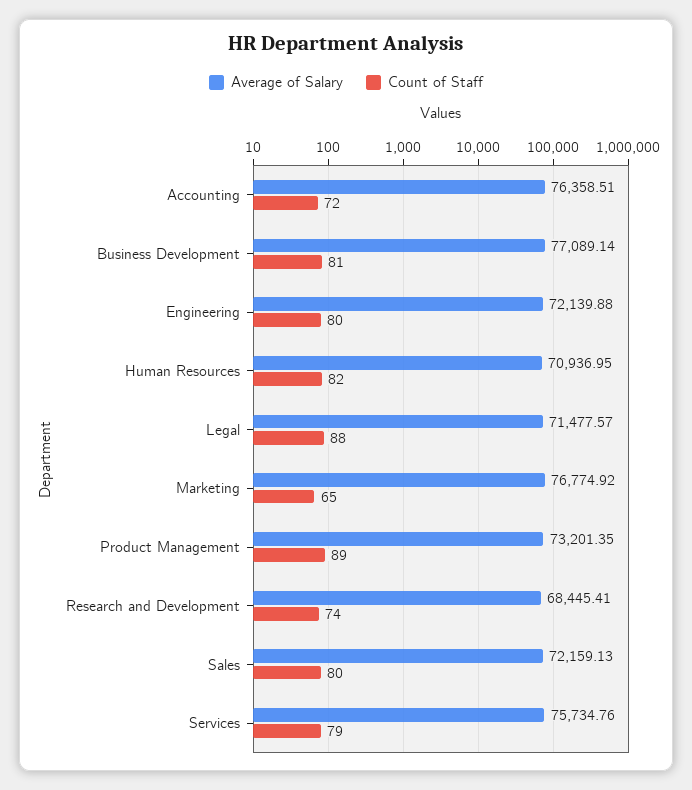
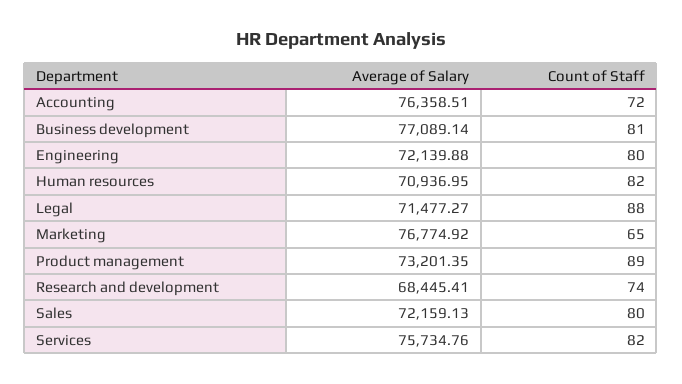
Average of Salary, Legal: 71477.57 -> 71477.27
Count of Staff, Services: 79 -> 82

